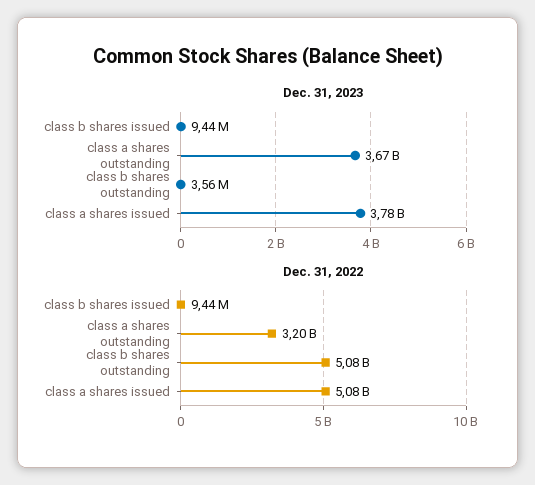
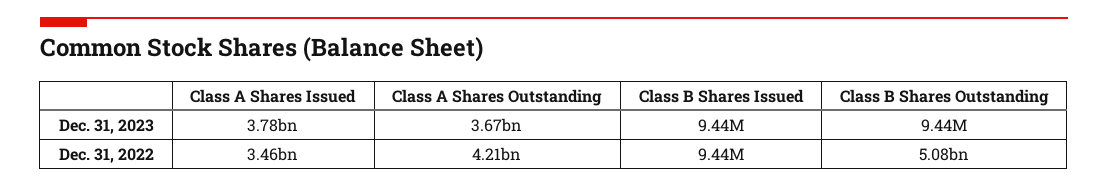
Dec. 31, 2023, class b shares outstanding: 3560000 -> 9440000
Dec. 31, 2022, class a shares outstanding: 3200000000 -> 4210000000
Dec. 31, 2022, class a shares issued: 5080000000 -> 3460000000

